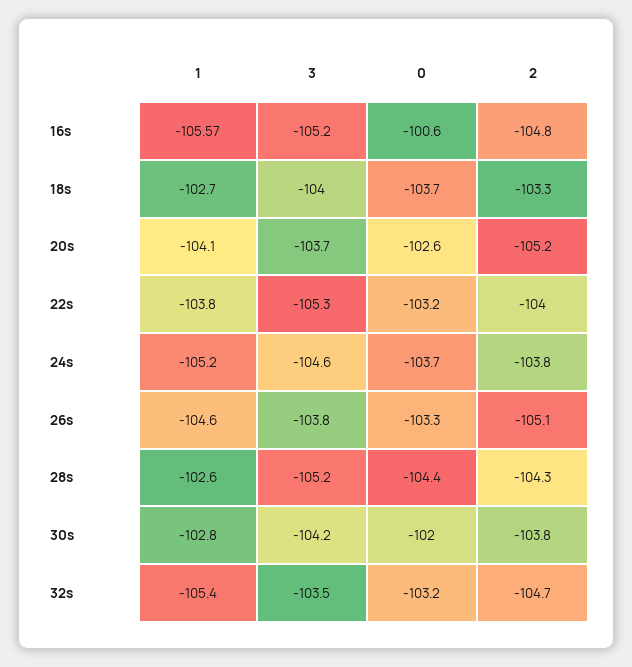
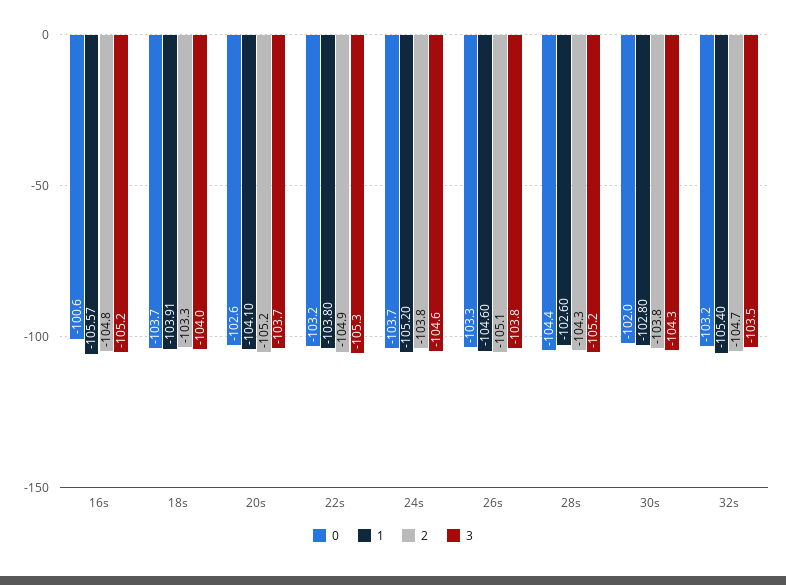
1, 18s: -102.7 -> -103.91
2, 22s: -104 -> -104.9
3, 30s: -104.2 -> -104.3

